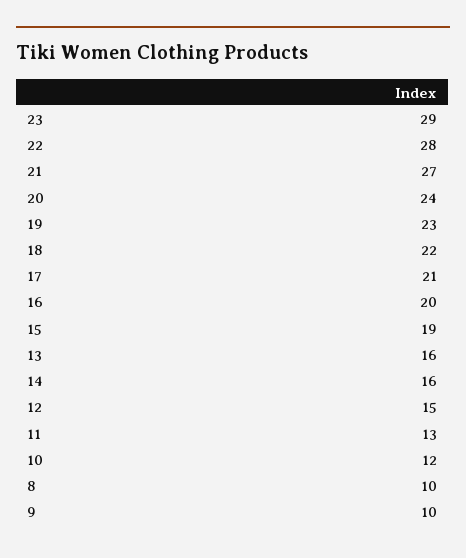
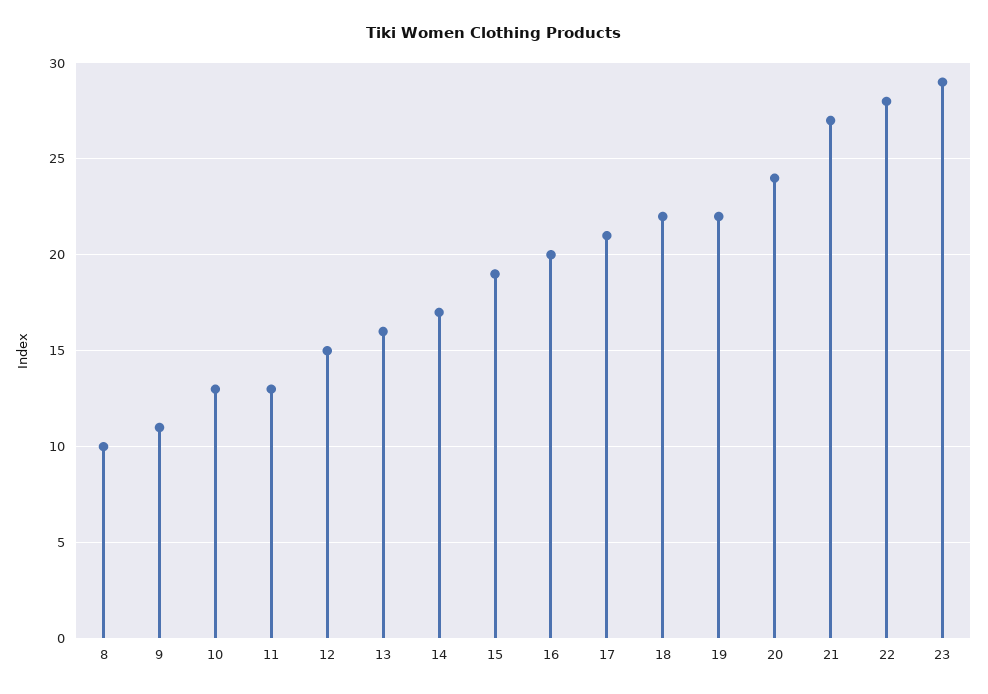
19: 23 -> 22
14: 16 -> 17
10: 12 -> 13
9: 10 -> 11

